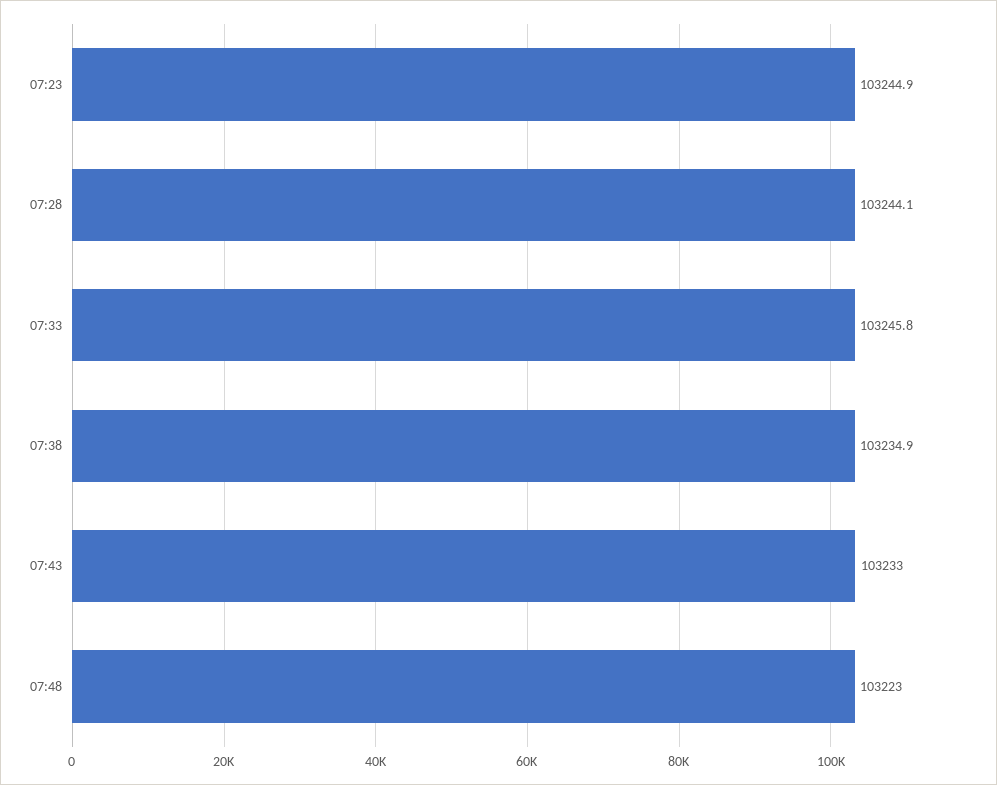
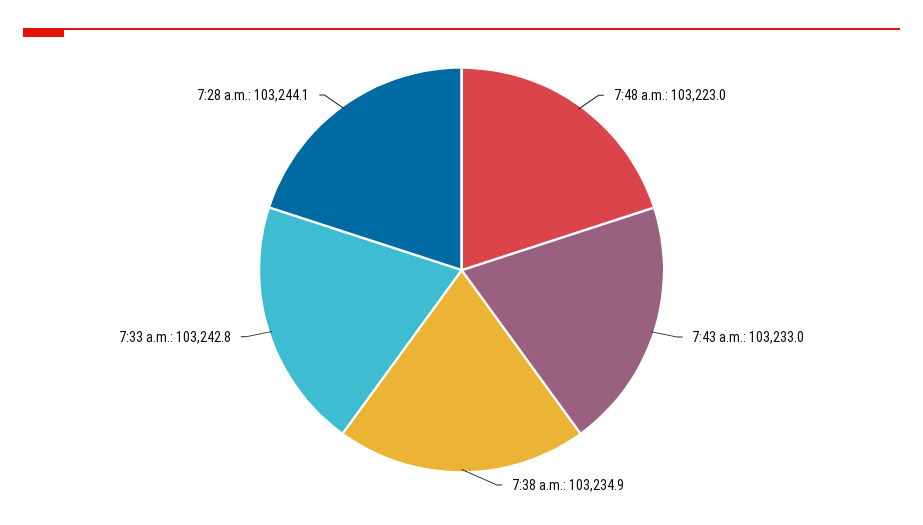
07:23: 103244.9 -> none
07:33: 103245.8 -> 103242.8

